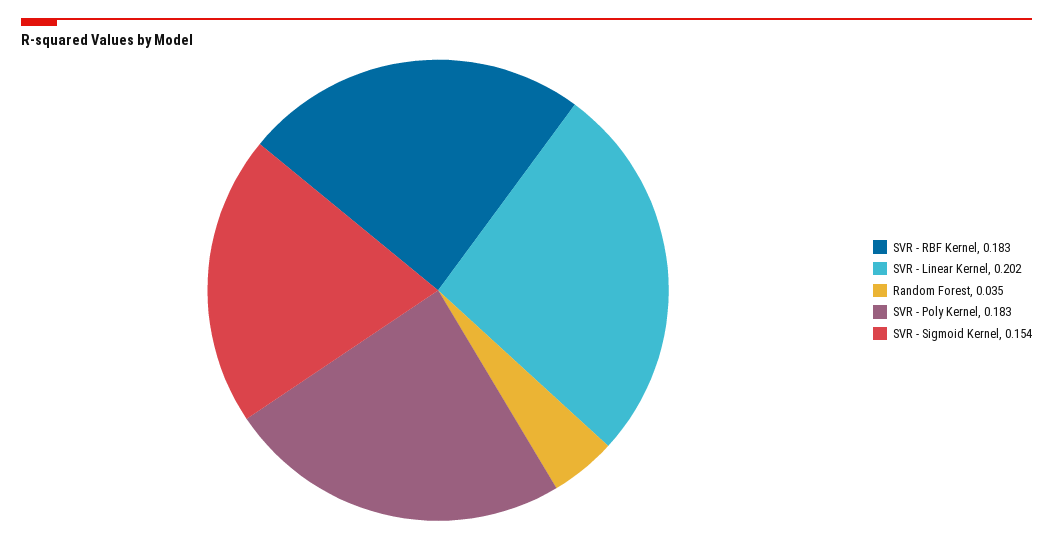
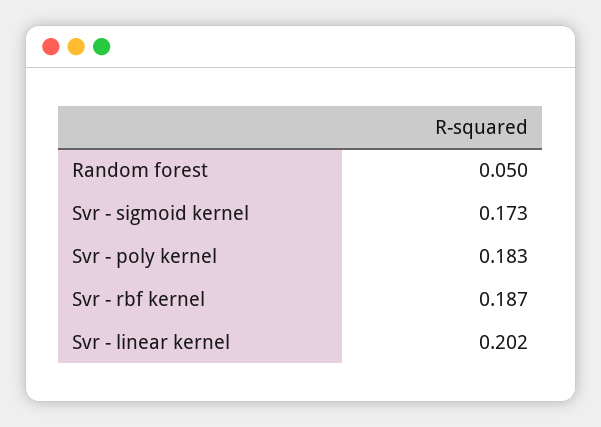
SVR - RBF Kernel: 0.183 -> 0.187
Random Forest: 0.035 -> 0.05
SVR - Sigmoid Kernel: 0.154 -> 0.173

